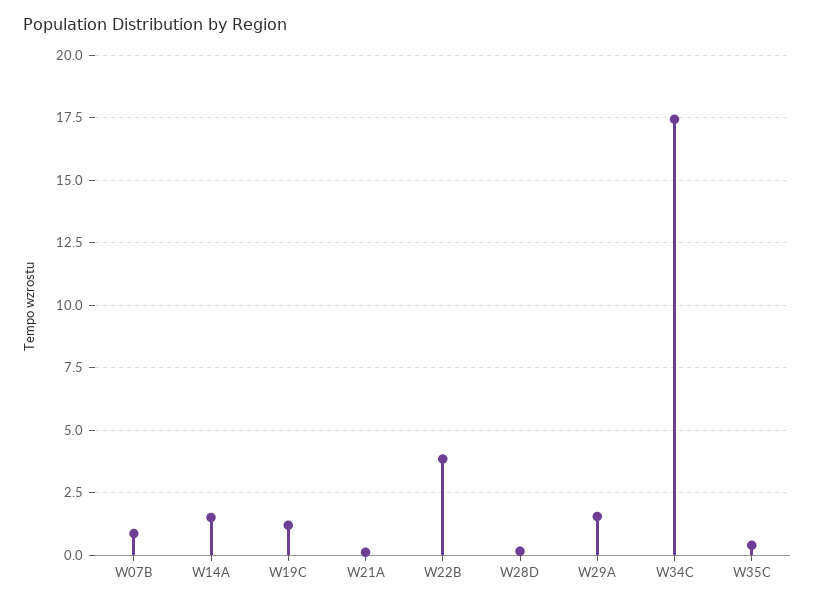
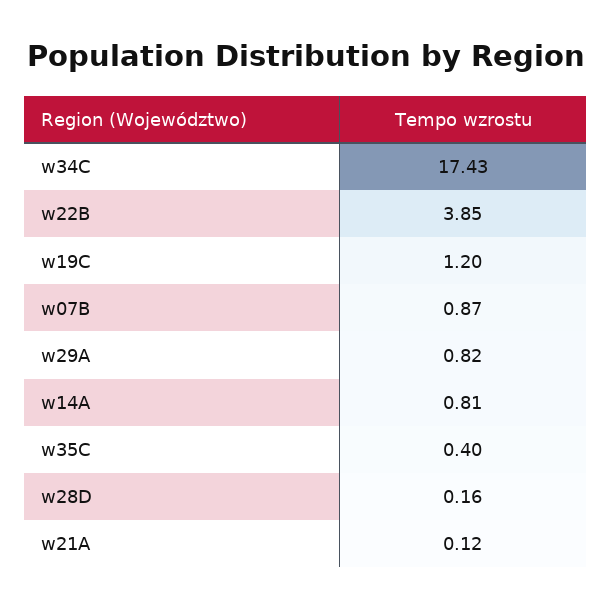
W14A: 1.5 -> 0.81
W29A: 1.5 -> 0.82

